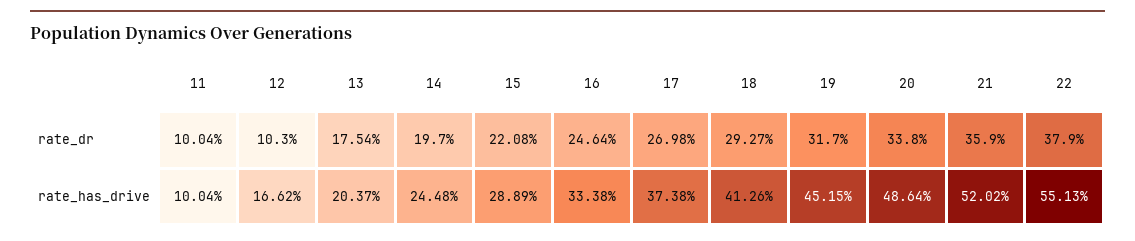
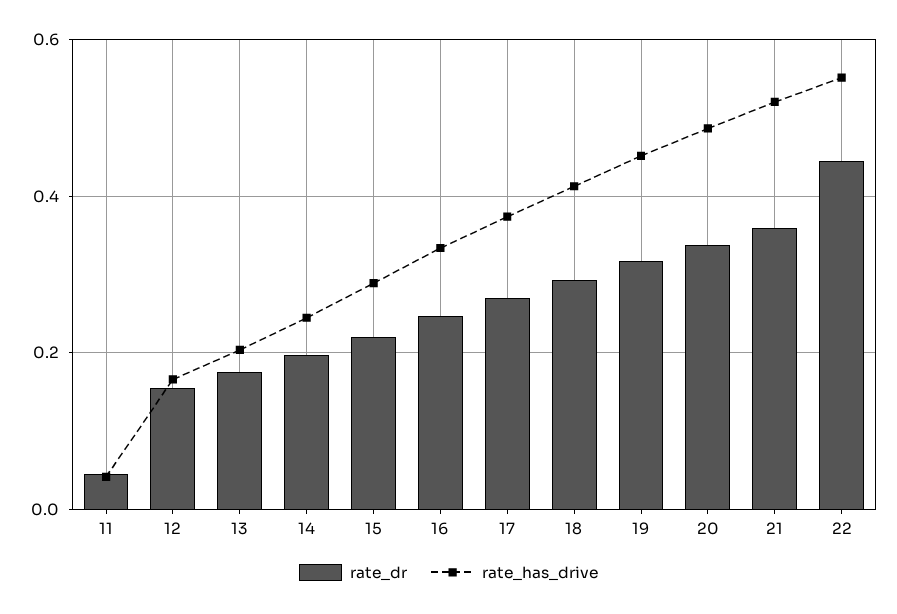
rate_dr, 11: 0.1004 -> 0.04
rate_dr, 12: 0.103 -> 0.16
rate_dr, 22: 0.379 -> 0.44
rate_has_drive, 11: 0.1004 -> 0.04

